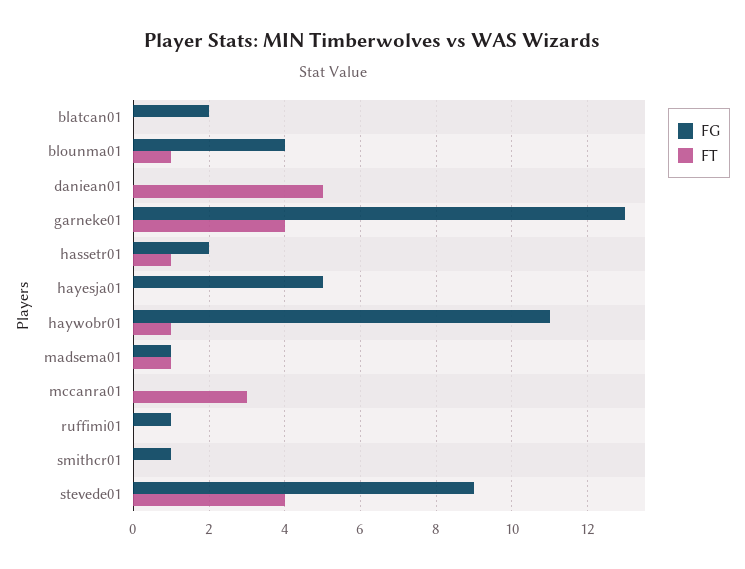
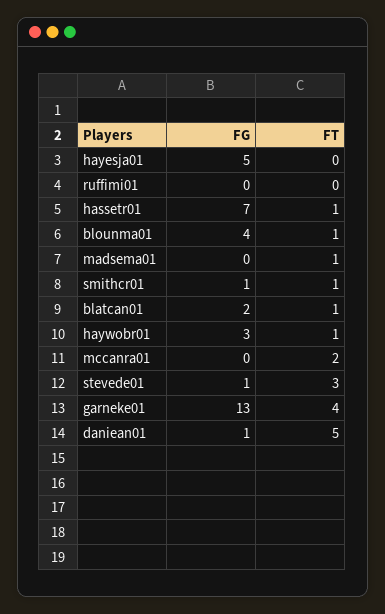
FT, blatcan01: 0 -> 1
FG, daniean01: 0 -> 1
FG, hassetr01: 2 -> 7
FG, haywobr01: 11 -> 3
FG, madsema01: 1 -> 0
FT, mccanra01: 3 -> 2
FG, ruffimi01: 1 -> 0
FT, smithcr01: 0 -> 1
FG, stevede01: 9 -> 1
FT, stevede01: 4 -> 3

